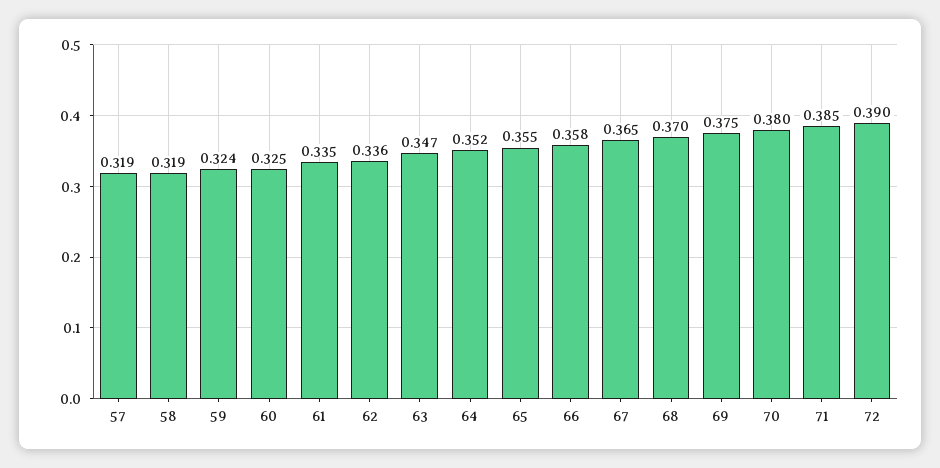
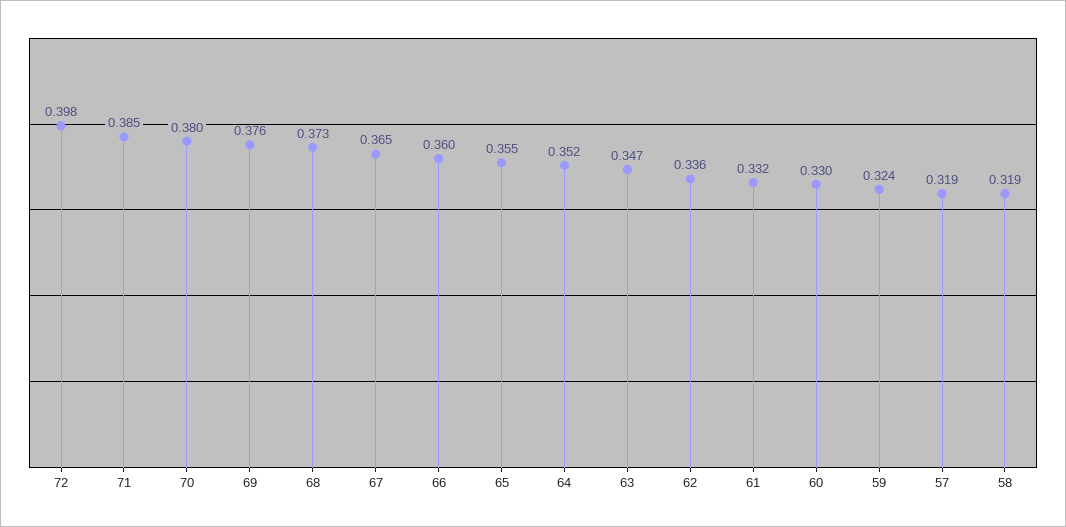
60: 0.325 -> 0.33
61: 0.335 -> 0.332
66: 0.358 -> 0.36
68: 0.37 -> 0.373
69: 0.375 -> 0.376
72: 0.39 -> 0.398

